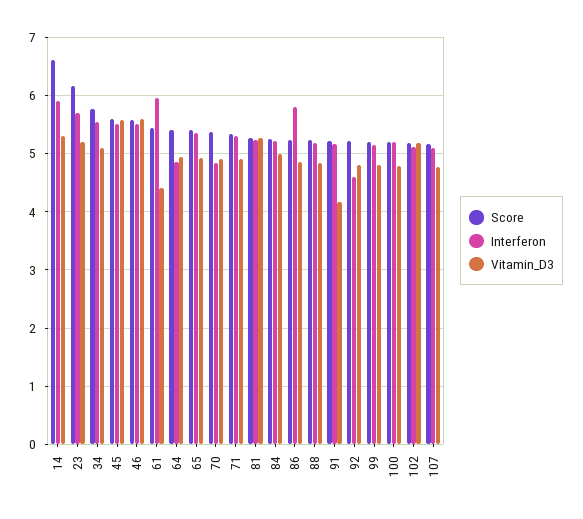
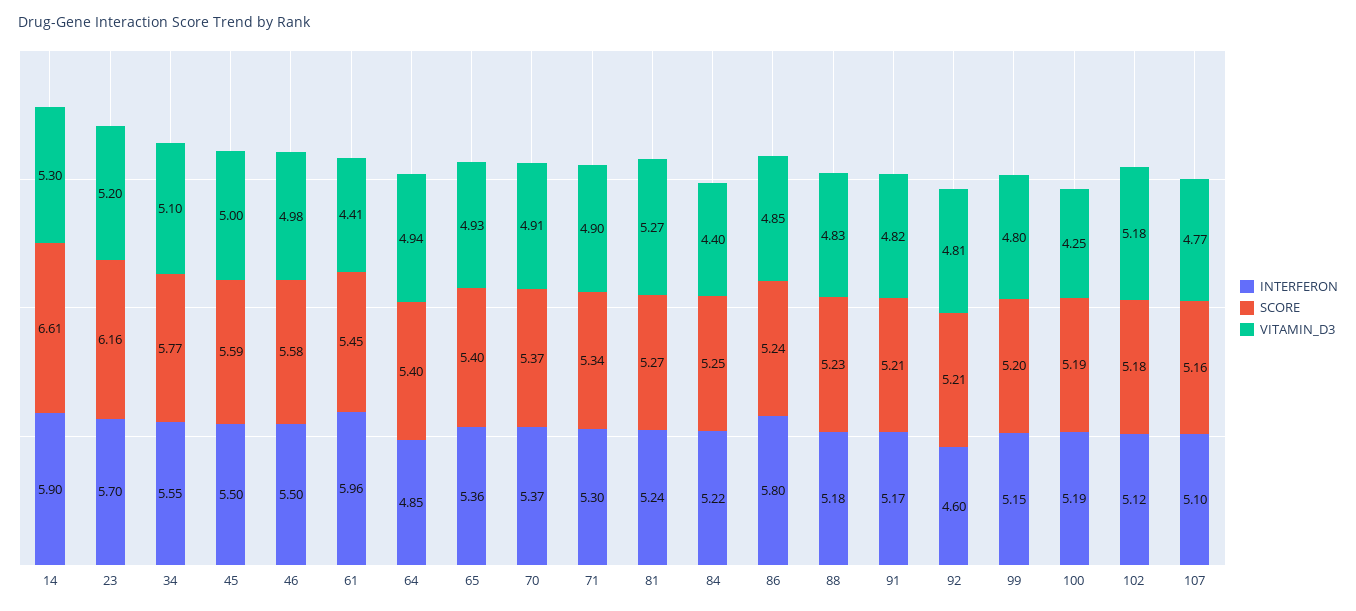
Vitamin_D3, 45: 5.6 -> 5
Vitamin_D3, 46: 5.6 -> 4.98
Interferon, 70: 4.8 -> 5.37
Vitamin_D3, 84: 5 -> 4.4
Vitamin_D3, 91: 4.2 -> 4.82
Vitamin_D3, 100: 4.8 -> 4.25

